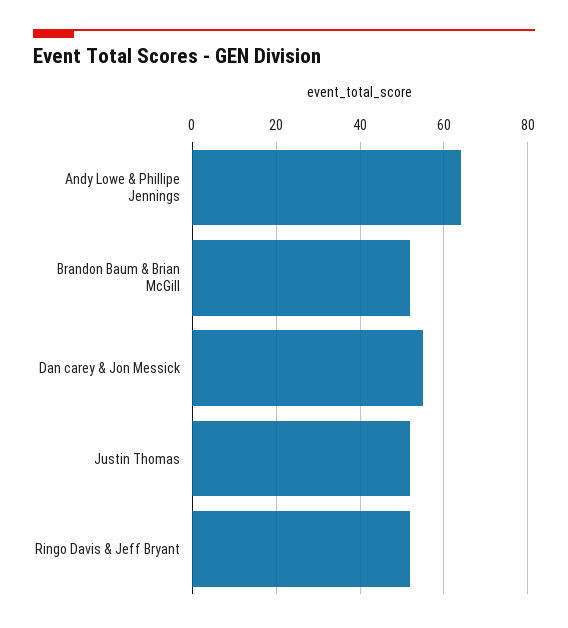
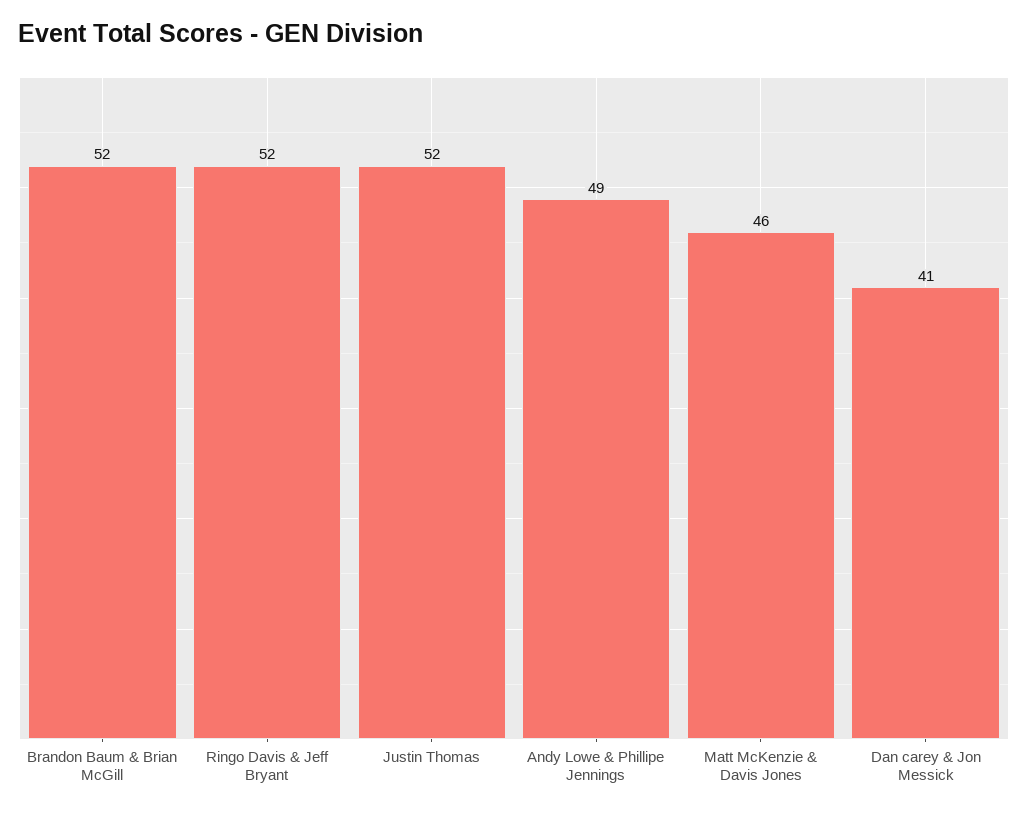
Andy Lowe & Phillipe Jennings: 65 -> 49
Dan carey & Jon Messick: 55 -> 41
Matt McKenzie & Davis Jones: none -> 46

